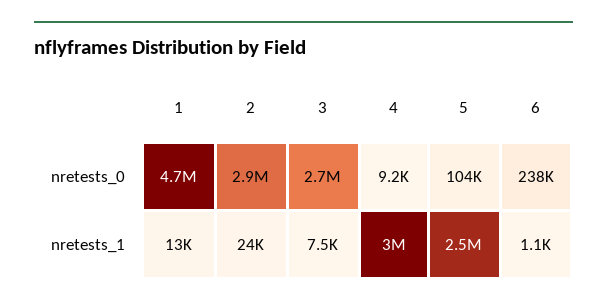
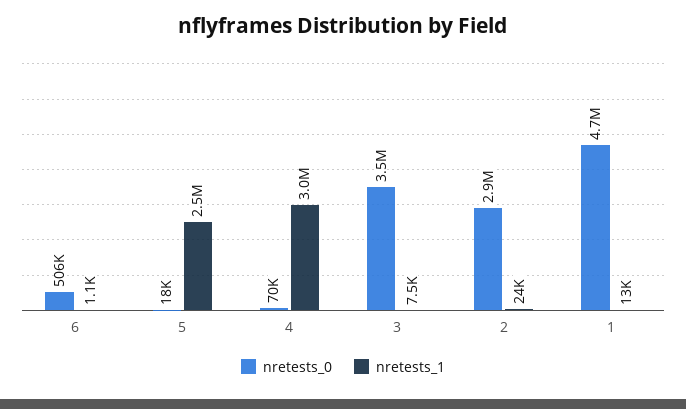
nretests_0, 3: 2700000 -> 3500000
nretests_0, 4: 9200 -> 70000
nretests_0, 5: 104000 -> 18000
nretests_0, 6: 238000 -> 506000

